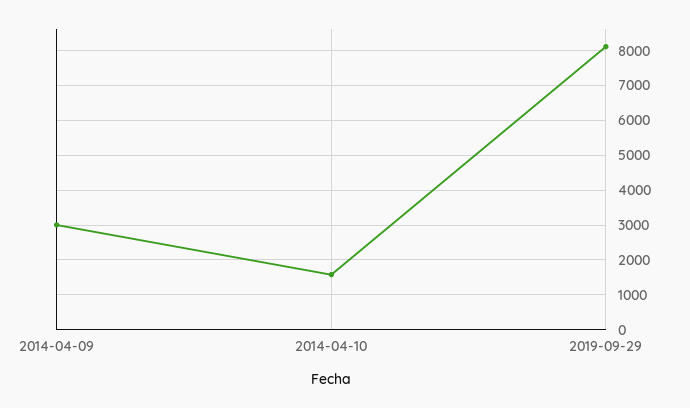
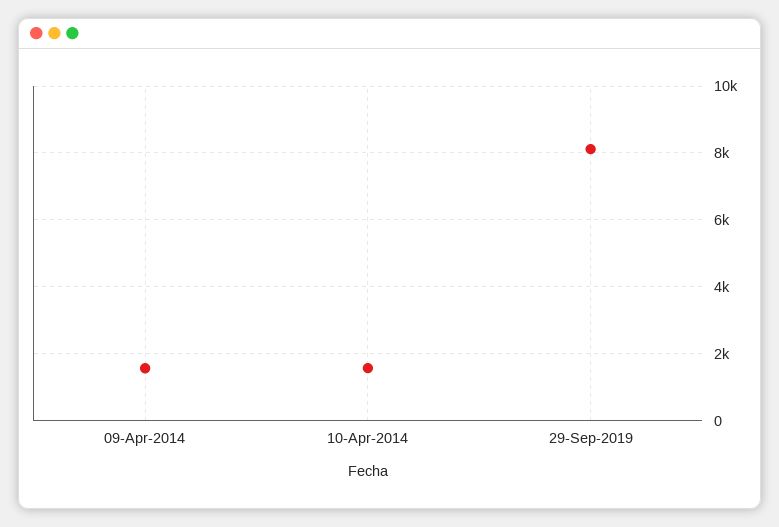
2014-04-09: 3000 -> 1600

